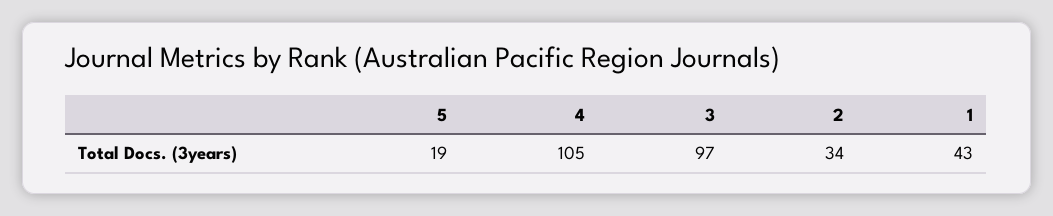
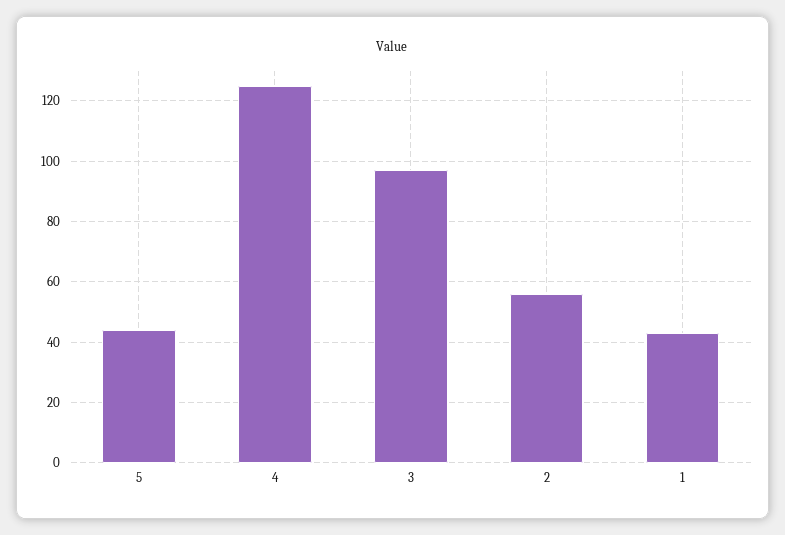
5: 19 -> 45
4: 105 -> 125
2: 34 -> 55

